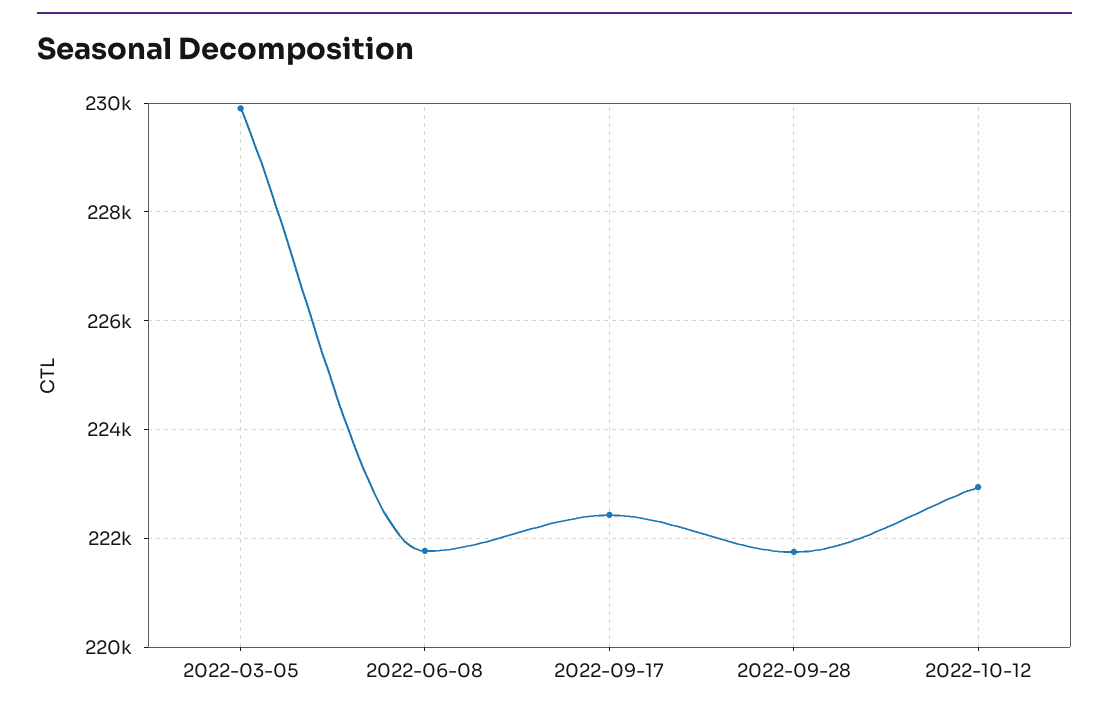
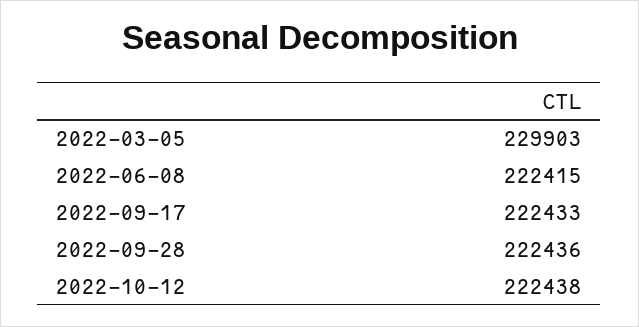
2022-06-08: 221800 -> 222415
2022-09-28: 221800 -> 222436
2022-10-12: 223000 -> 222438

